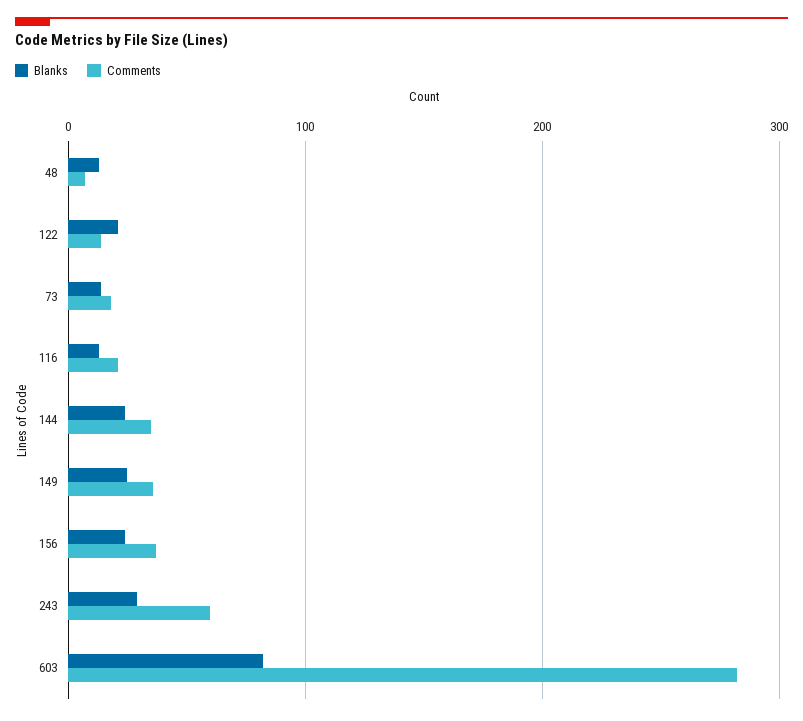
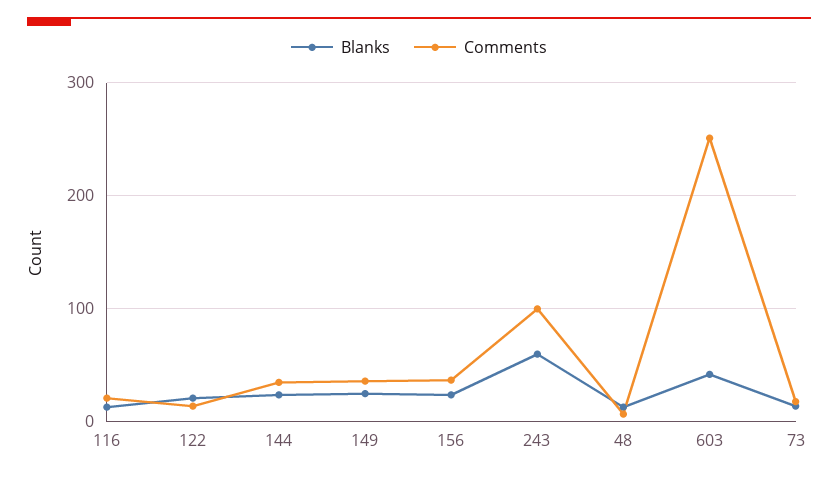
Blanks, 243: 30 -> 60
Comments, 243: 60 -> 100
Blanks, 603: 80 -> 40
Comments, 603: 280 -> 250

